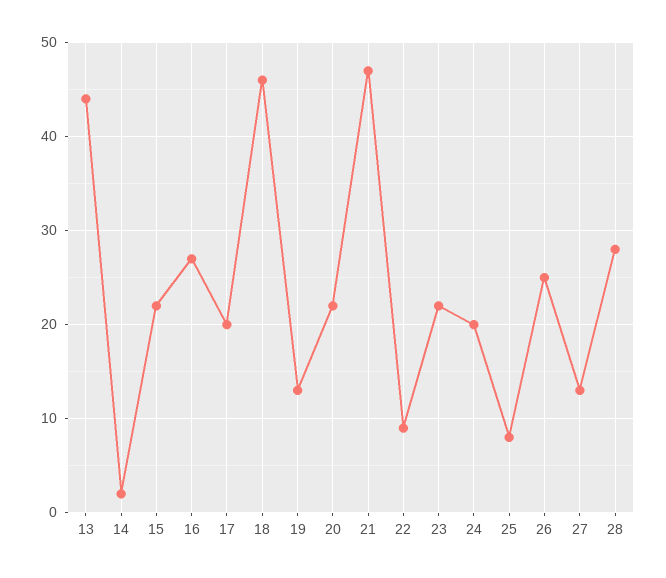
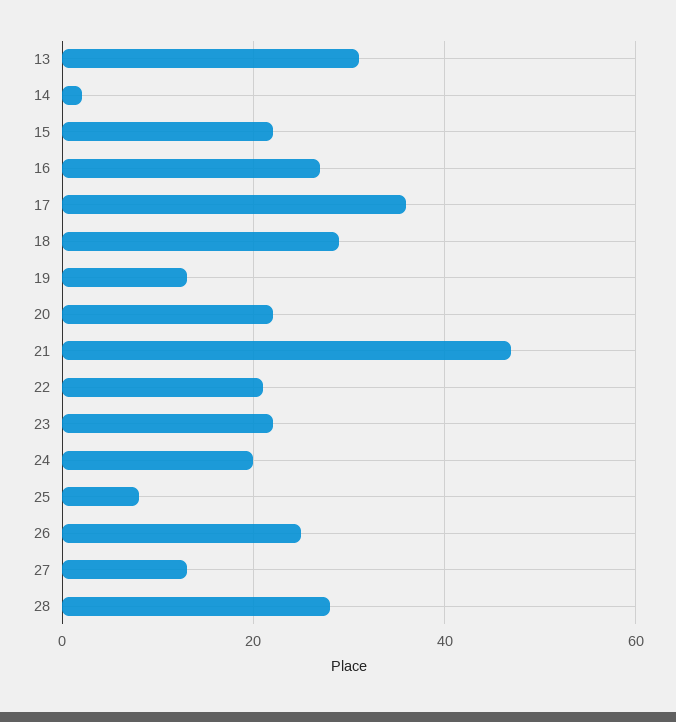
13: 44 -> 30
17: 20 -> 35
18: 46 -> 30
22: 9 -> 20

